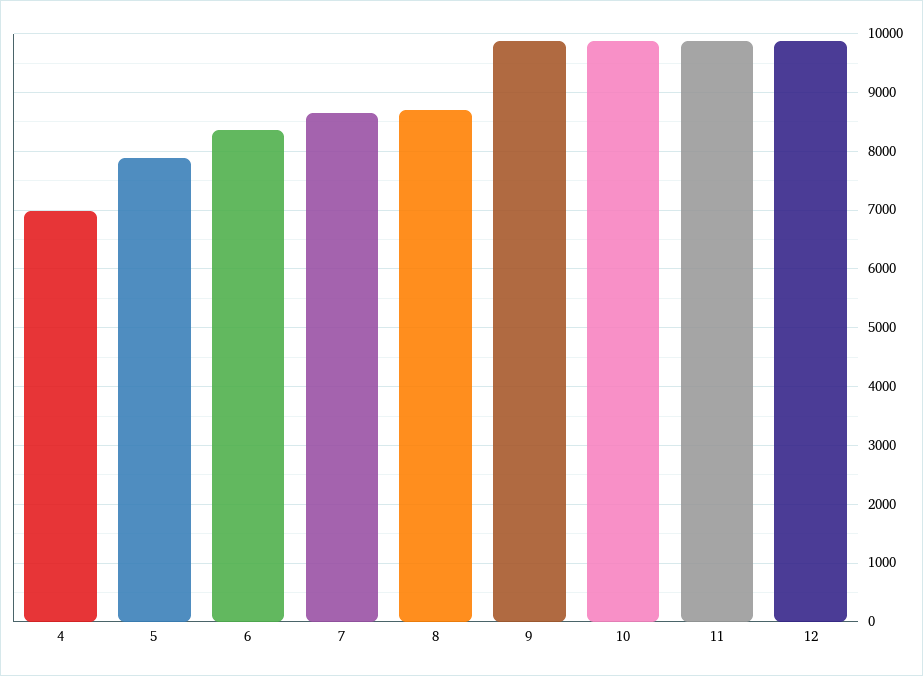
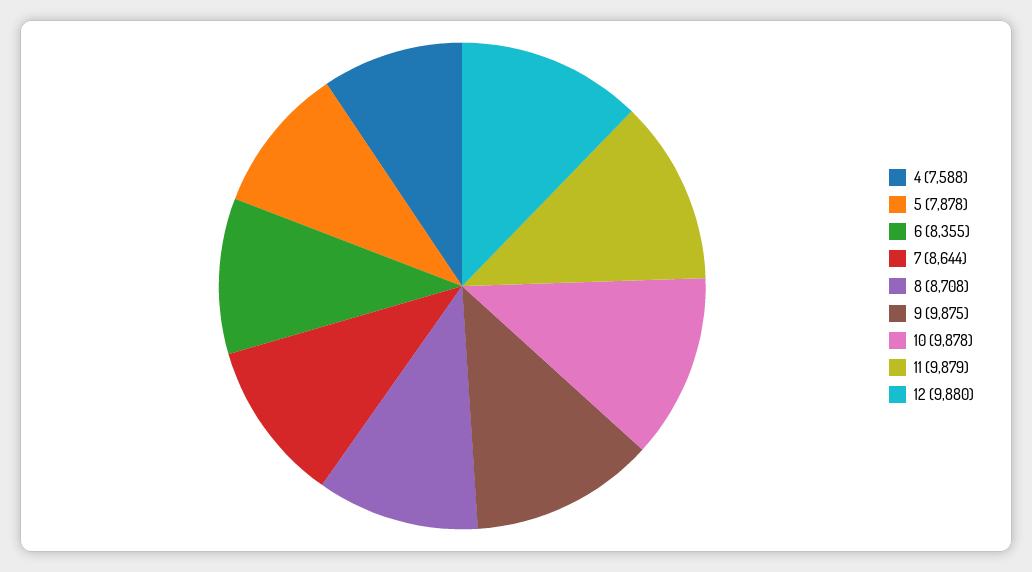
4: 7000 -> 7588

